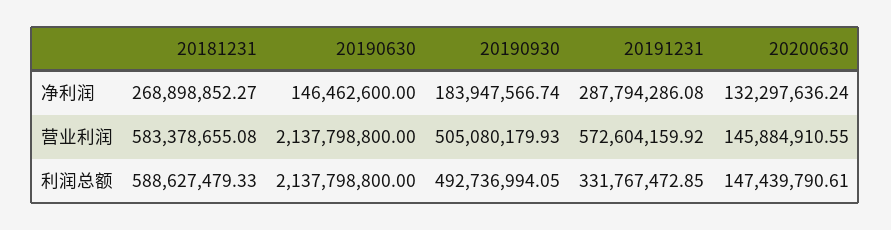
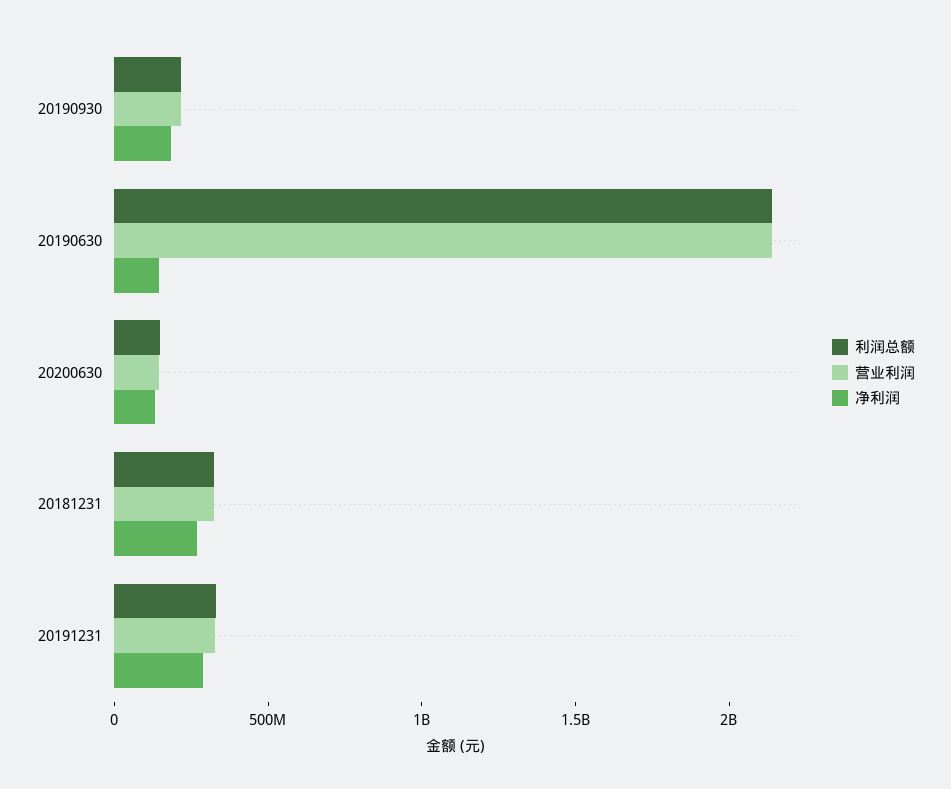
营业利润, 20181231: 583378655.08 -> 300000000
营业利润, 20190930: 505080179.93 -> 200000000
营业利润, 20191231: 572604159.92 -> 300000000
利润总额, 20181231: 588627479.33 -> 300000000
利润总额, 20190930: 492736994.05 -> 200000000

